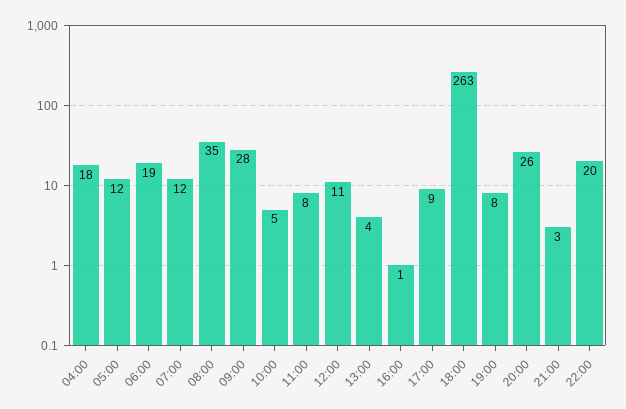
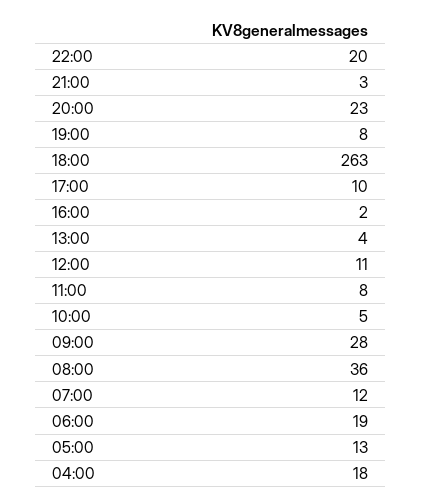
05:00: 12 -> 13
08:00: 35 -> 36
16:00: 1 -> 2
17:00: 9 -> 10
20:00: 26 -> 23

